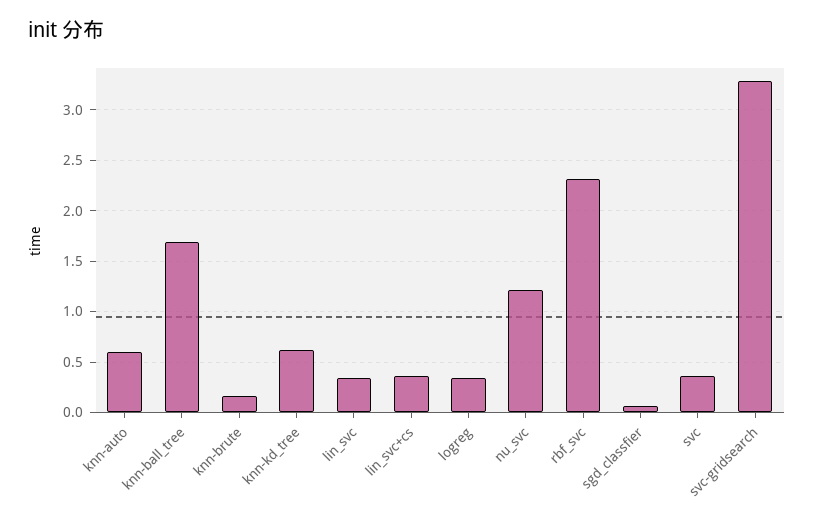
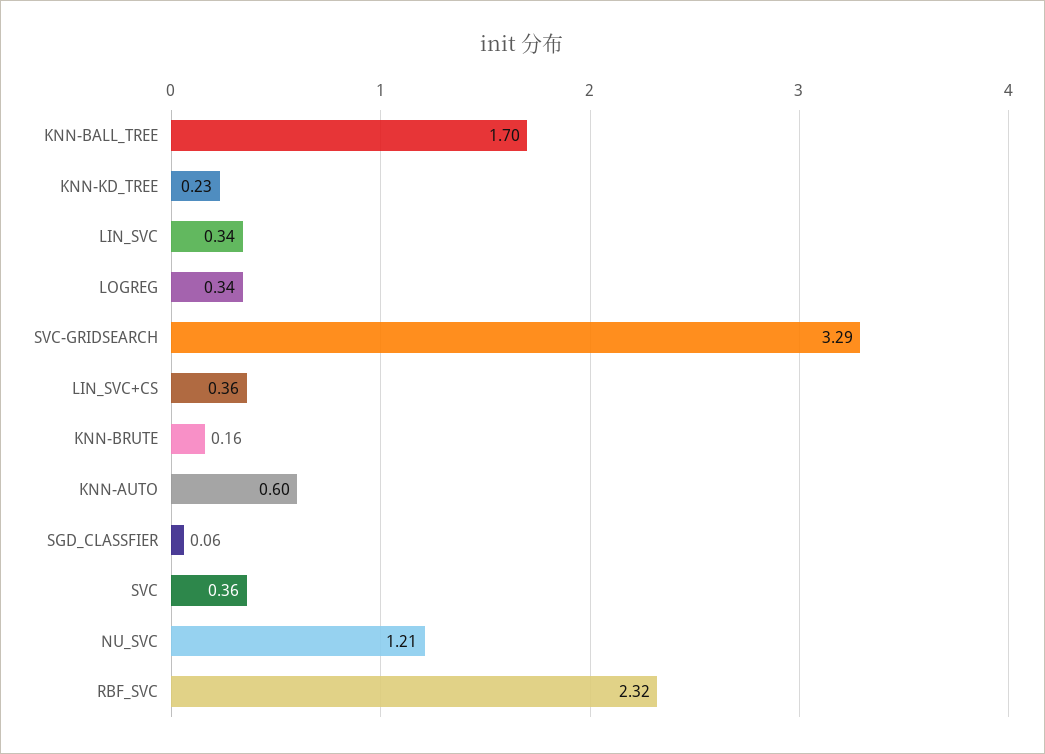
knn-kd_tree: 0.6 -> 0.23

